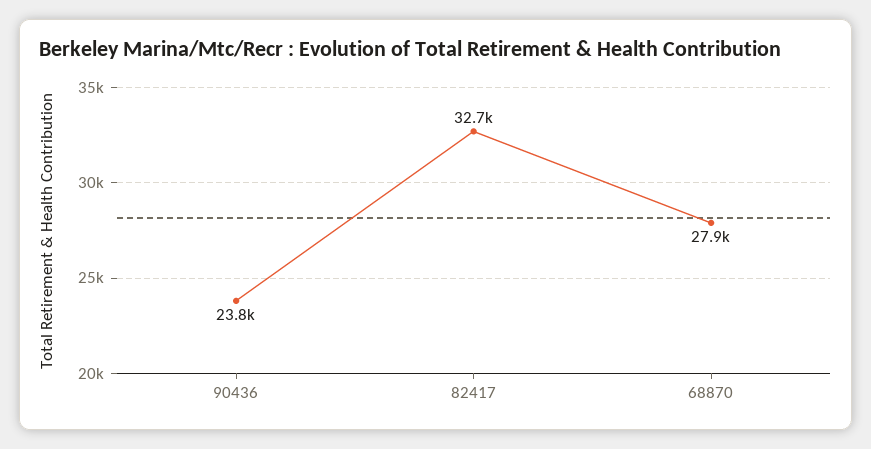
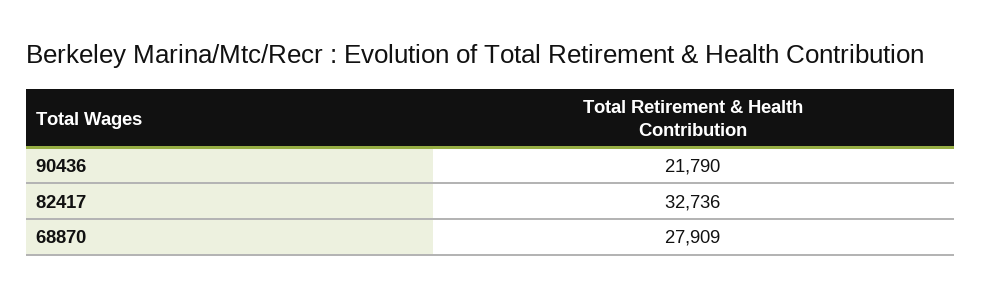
90436: 23800 -> 21790

